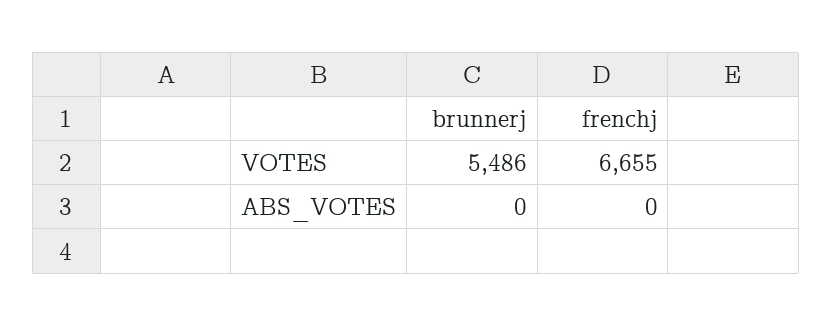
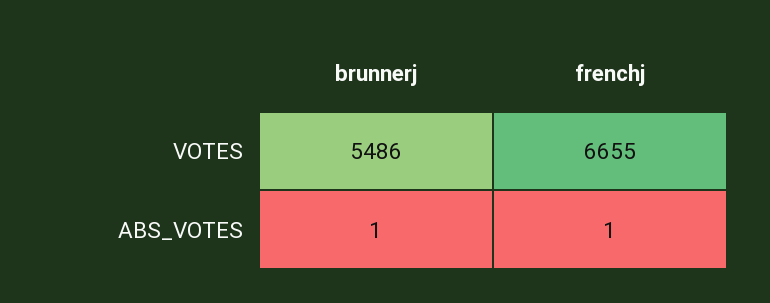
brunnerj, ABS_VOTES: 0 -> 1
frenchj, ABS_VOTES: 0 -> 1

